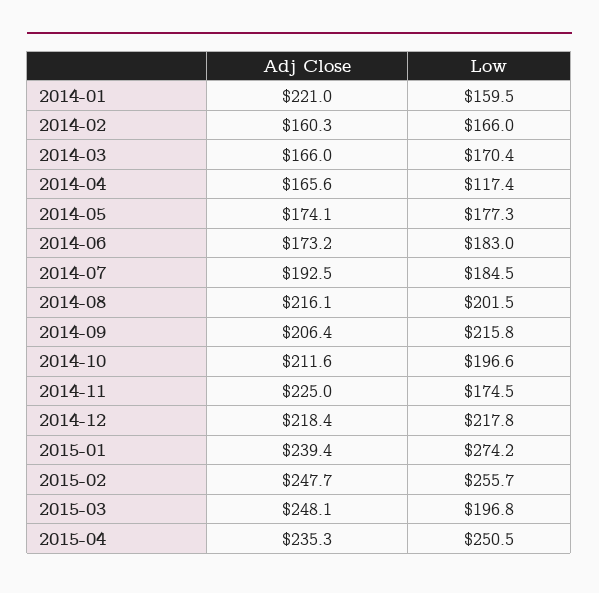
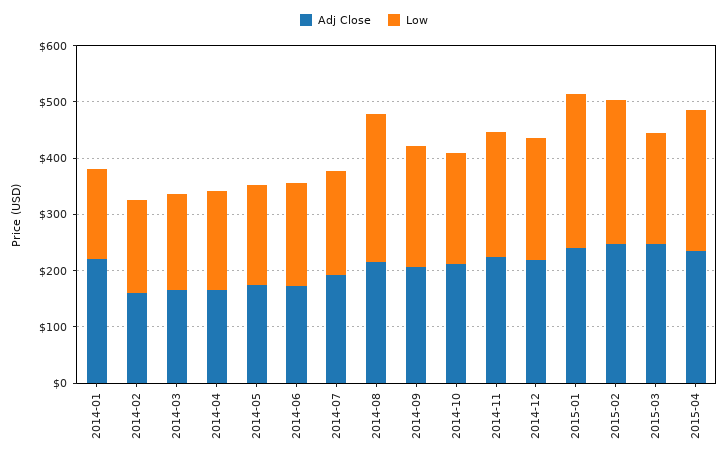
Low, 2014-04: 117.4 -> 180
Low, 2014-08: 201.5 -> 260
Low, 2014-11: 174.5 -> 220

